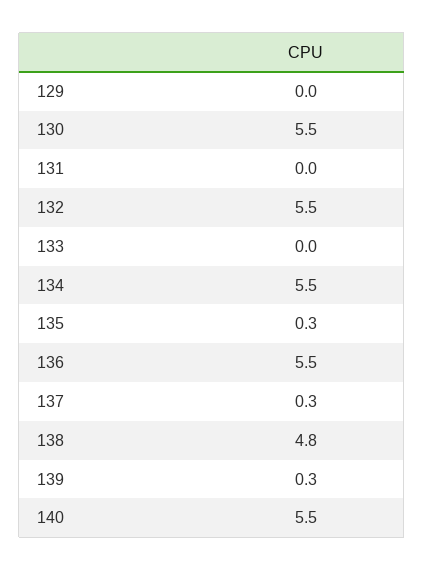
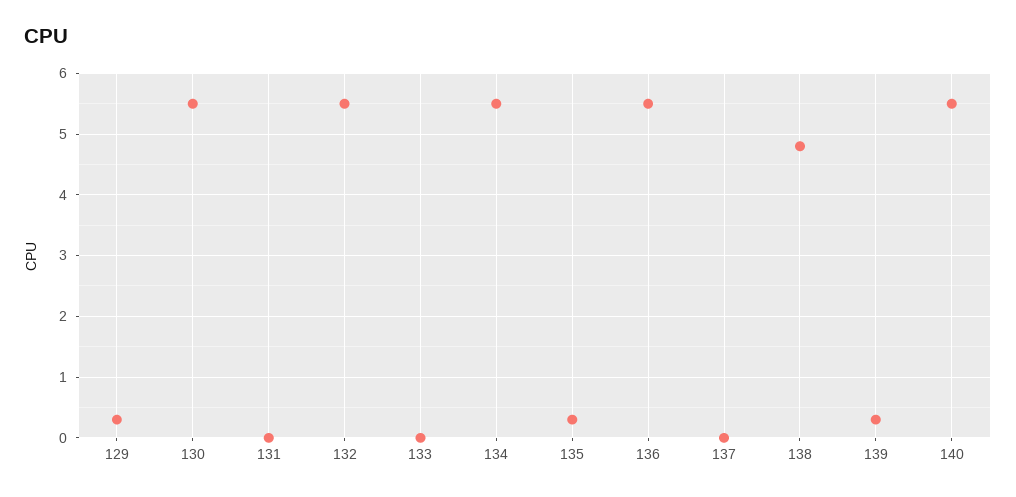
129: 0 -> 0.3
137: 0.3 -> 0

